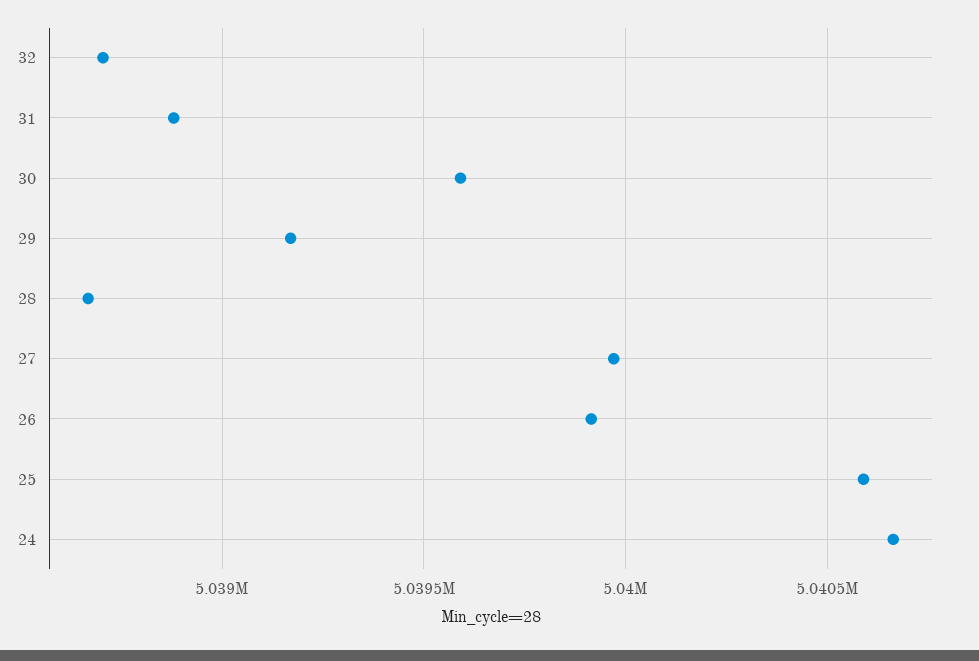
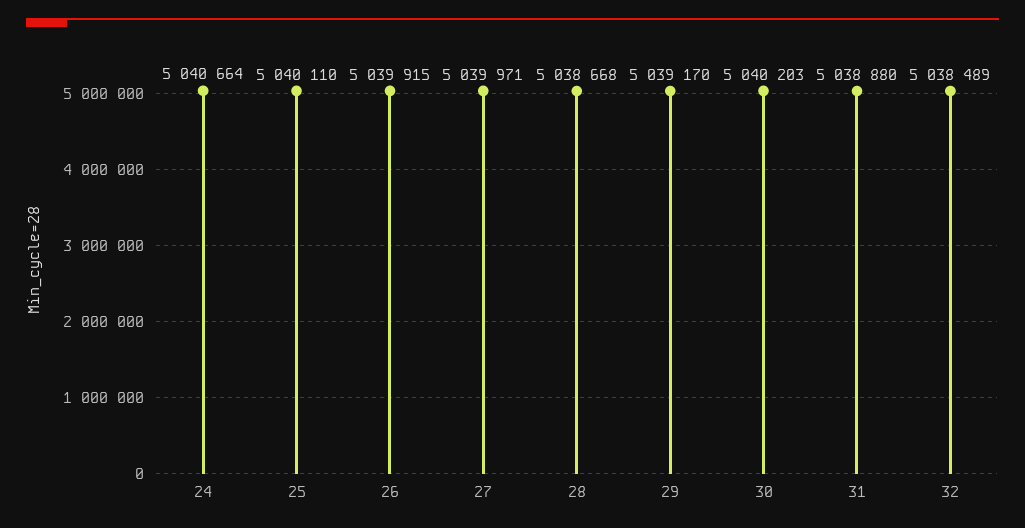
32: 5038700 -> 5038489
30: 5039600 -> 5040203
25: 5040600 -> 5040110

